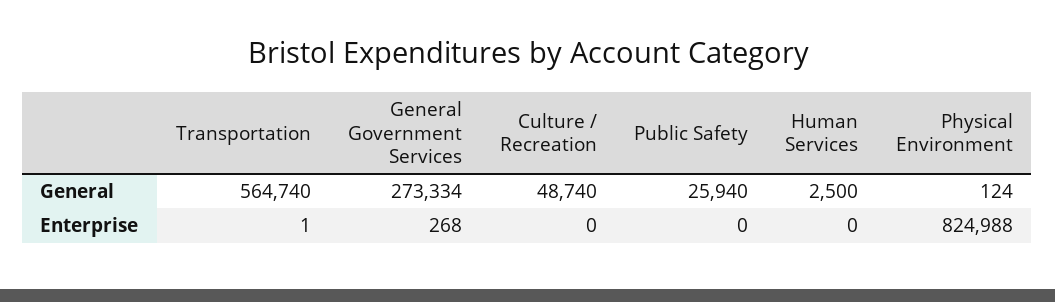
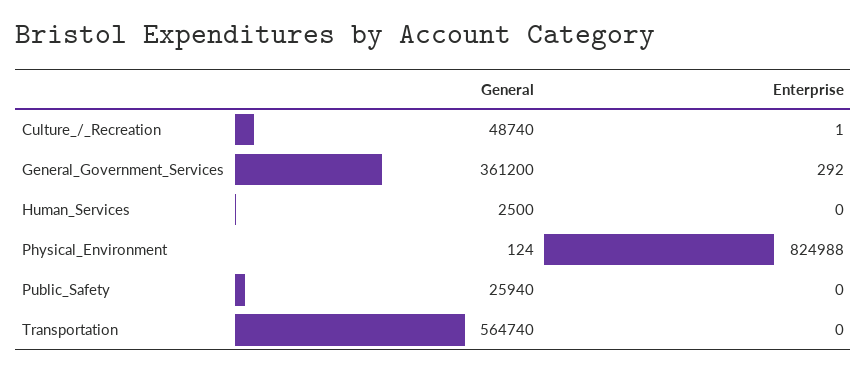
General Government Services, General: 273334 -> 361200
Transportation, Enterprise: 1 -> 0
General Government Services, Enterprise: 268 -> 292
Culture / Recreation, Enterprise: 0 -> 1

